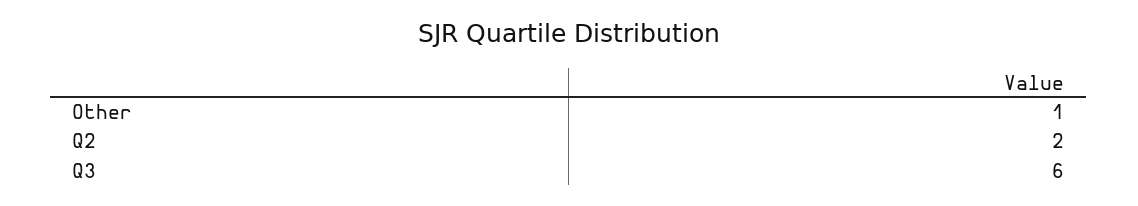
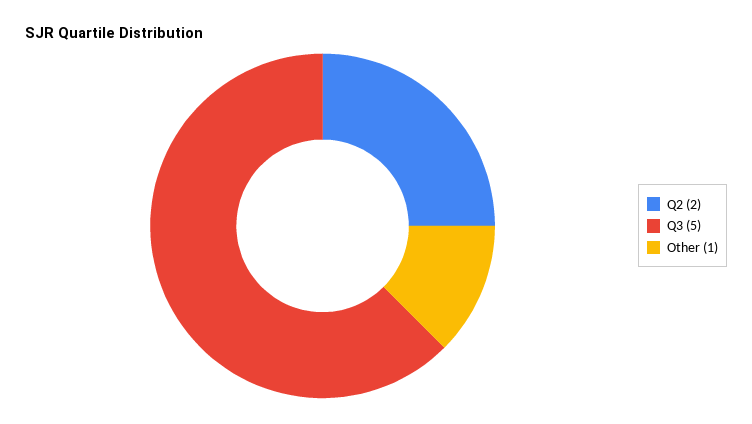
Q3: 6 -> 5

